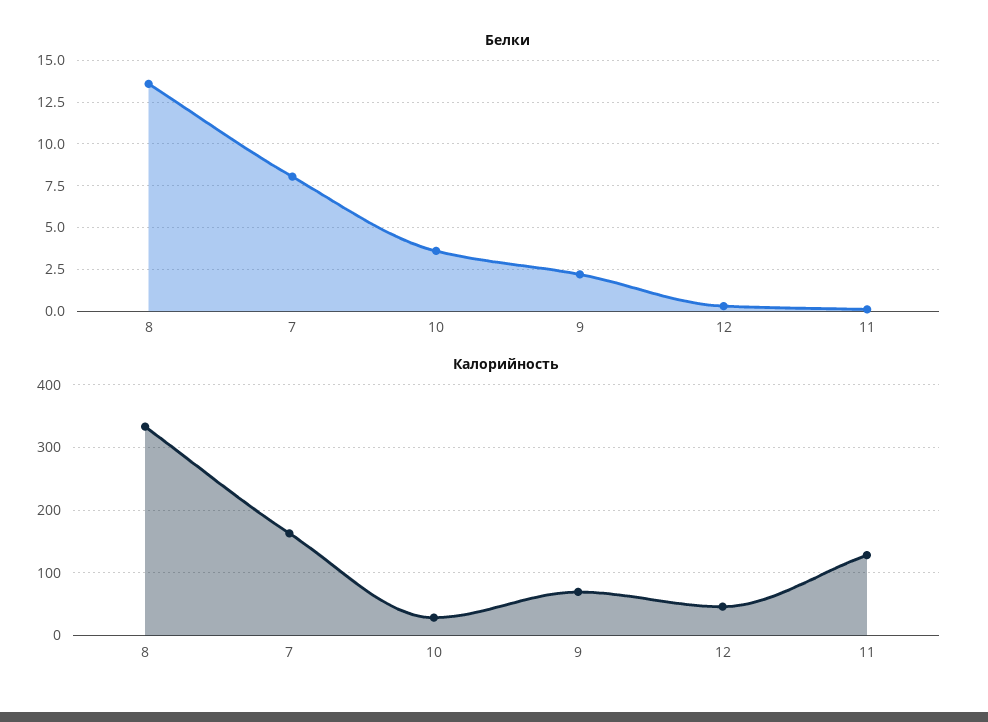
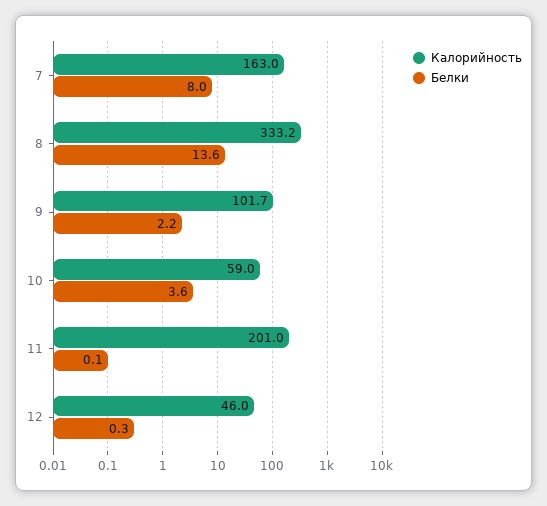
Калорийность, 10: 30 -> 59
Калорийность, 9: 70 -> 101.7
Калорийность, 11: 130 -> 201

